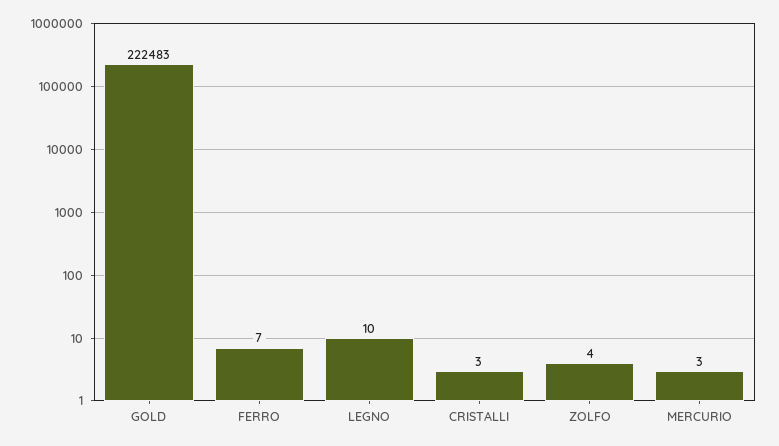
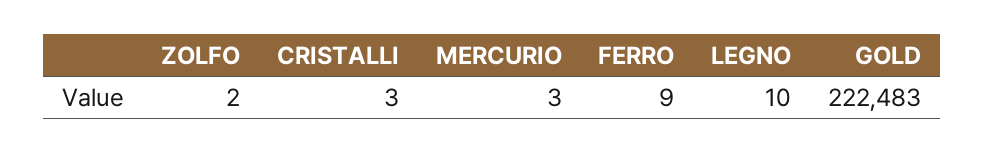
FERRO: 7 -> 9
ZOLFO: 4 -> 2

